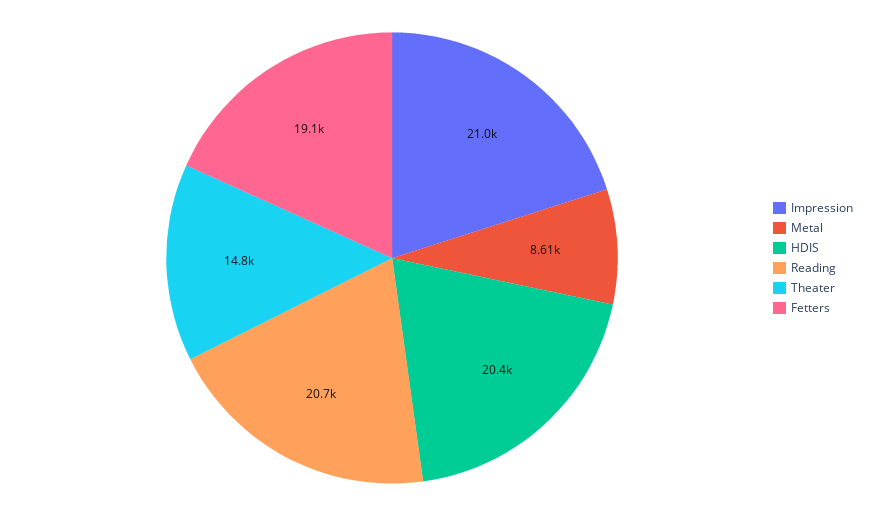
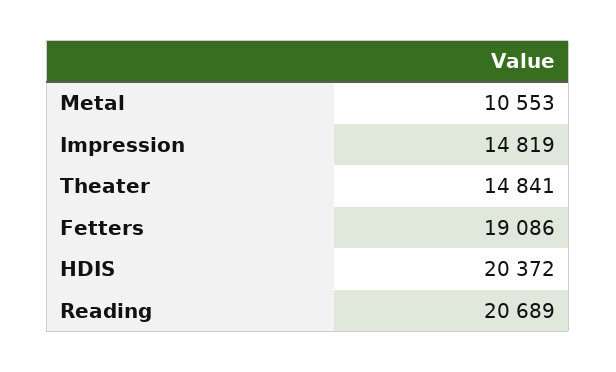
Impression: 21000 -> 14819
Metal: 8610 -> 10553

